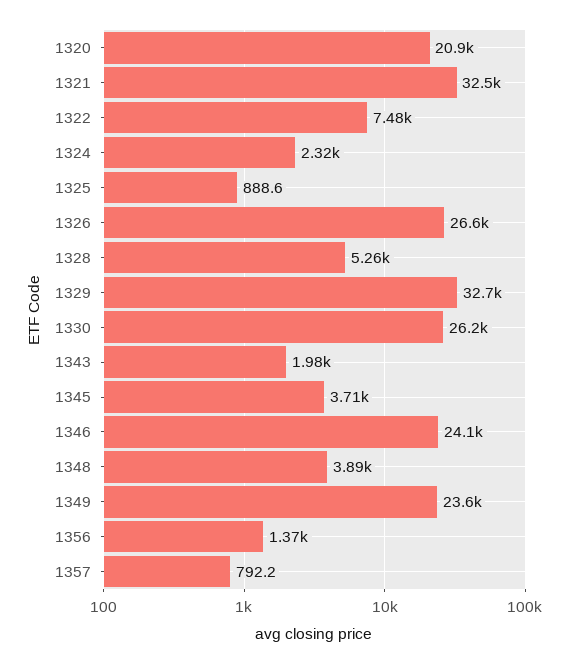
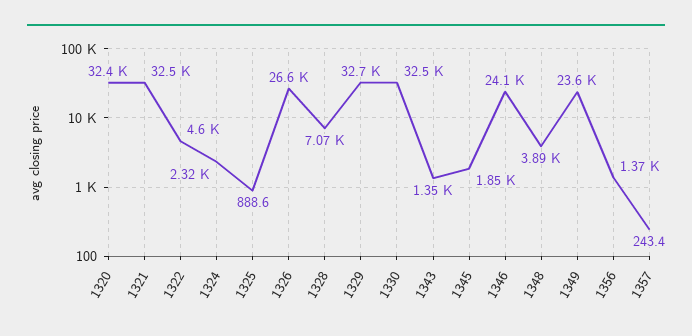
1320: 20900 -> 32400
1322: 7480 -> 4600
1328: 5260 -> 7070
1330: 26200 -> 32500
1343: 1980 -> 1350
1345: 3710 -> 1850
1357: 792.2 -> 243.4

